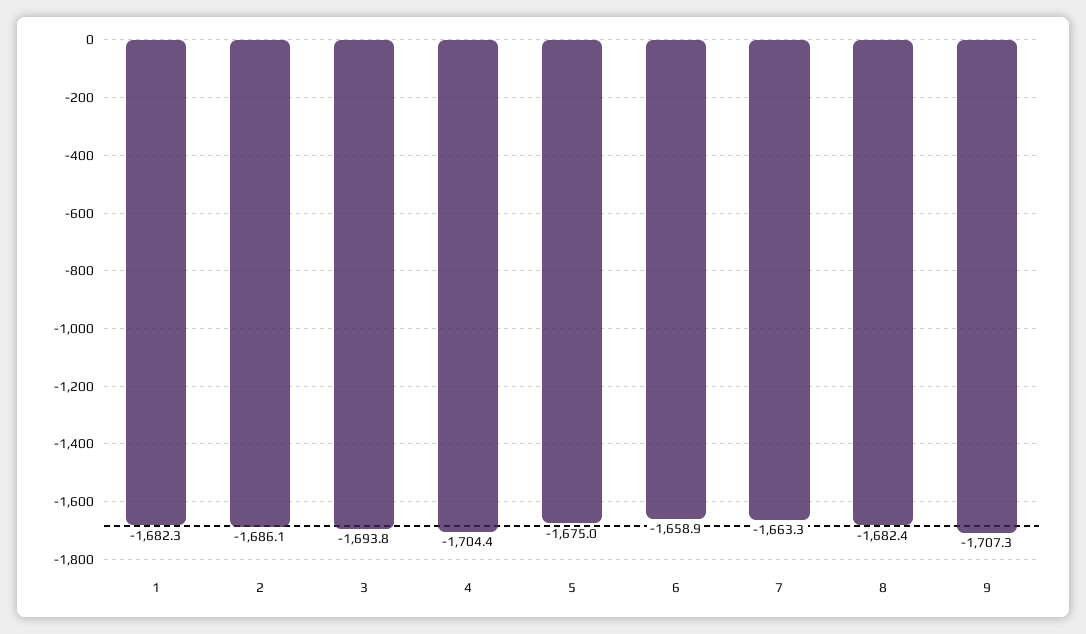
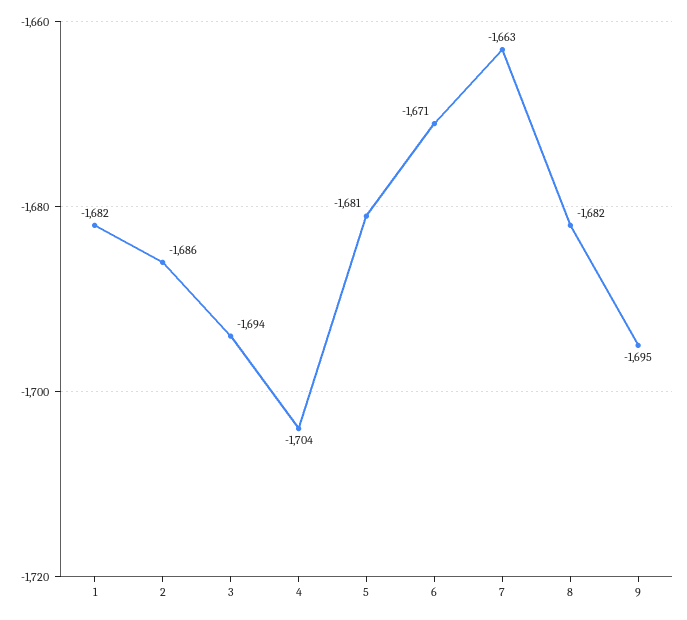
5: -1675 -> -1681
6: -1658.9 -> -1671
9: -1707.3 -> -1695

